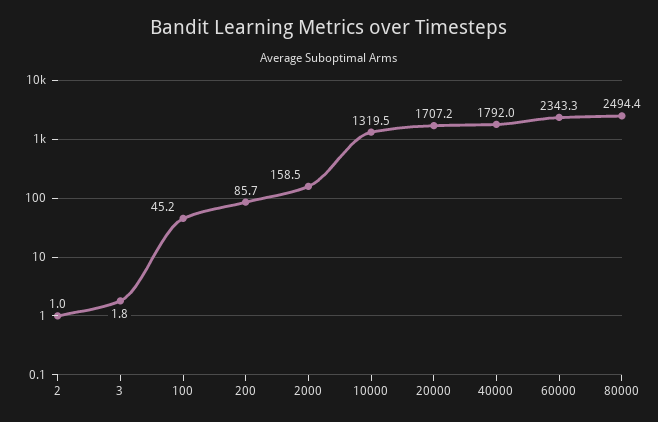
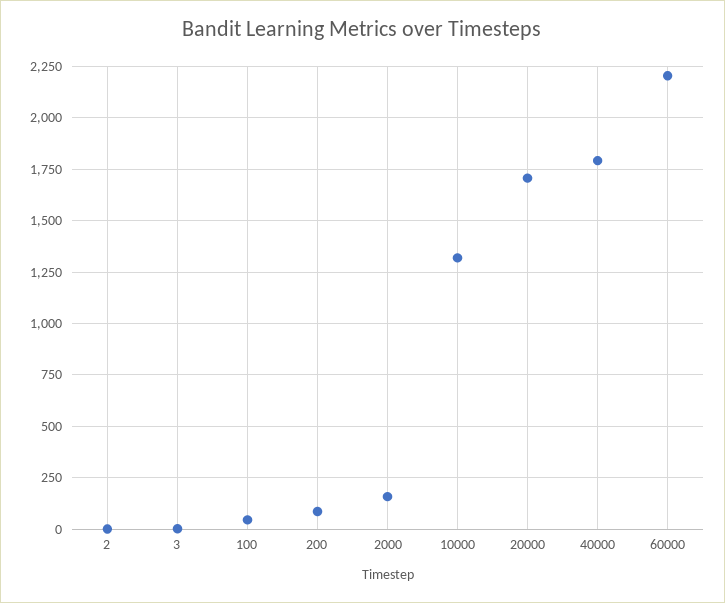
60000: 2343.3 -> 2200
80000: 2494.4 -> none

